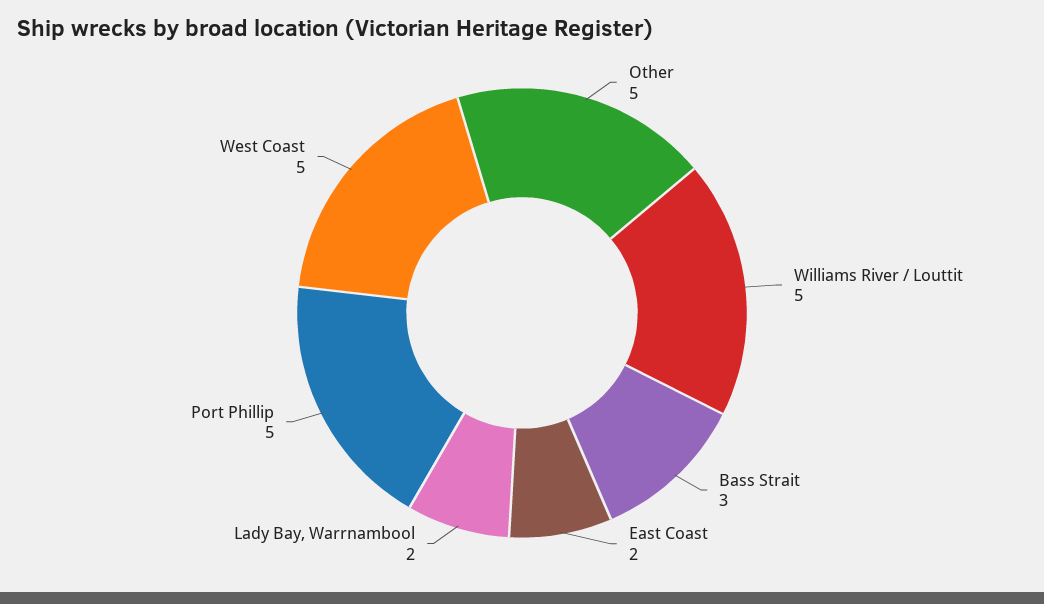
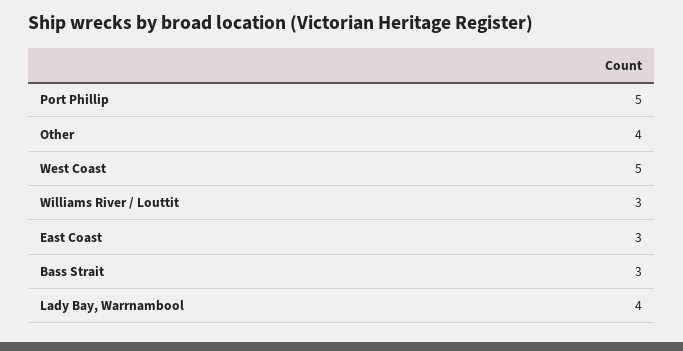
Other: 5 -> 4
Williams River / Louttit: 5 -> 3
East Coast: 2 -> 3
Lady Bay, Warrnambool: 2 -> 4

